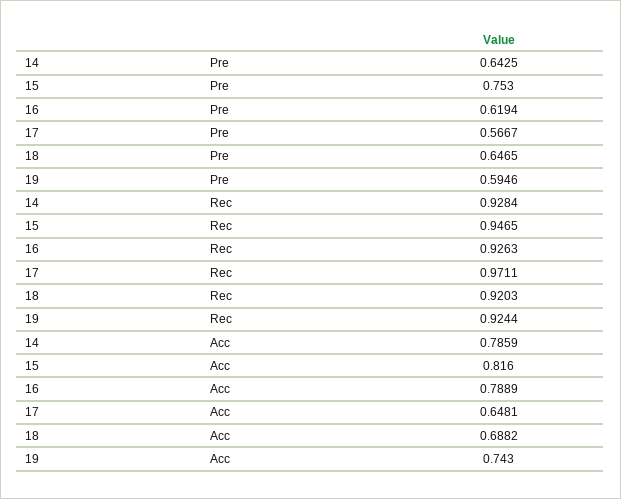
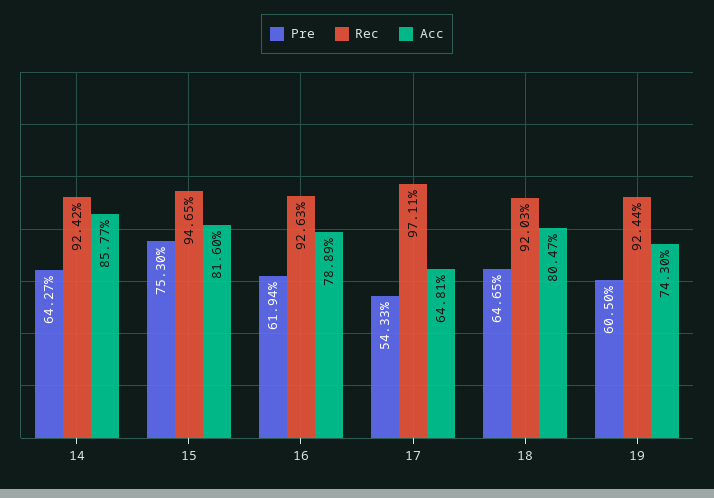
Pre, 14: 0.6425 -> 0.6427
Pre, 17: 0.5667 -> 0.5433
Pre, 19: 0.5946 -> 0.605
Rec, 14: 0.9284 -> 0.9242
Acc, 14: 0.7859 -> 0.8577
Acc, 18: 0.6882 -> 0.8047

